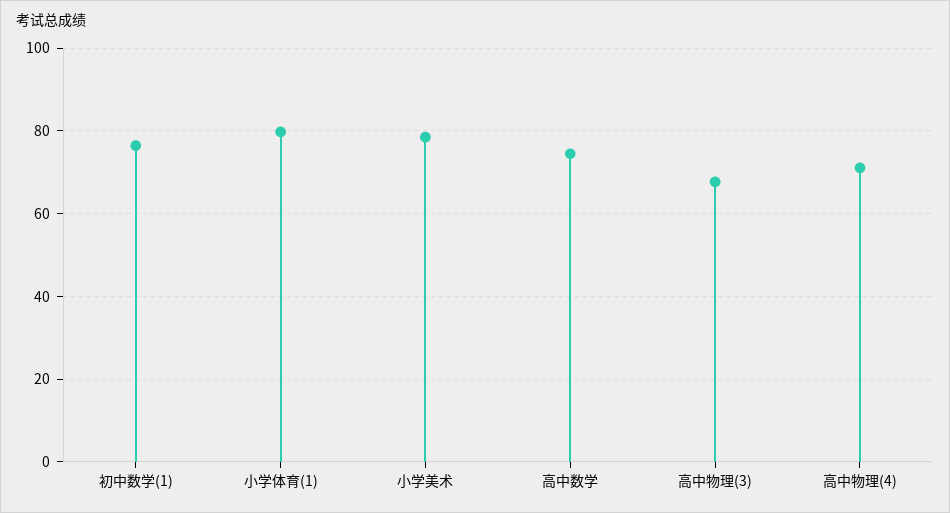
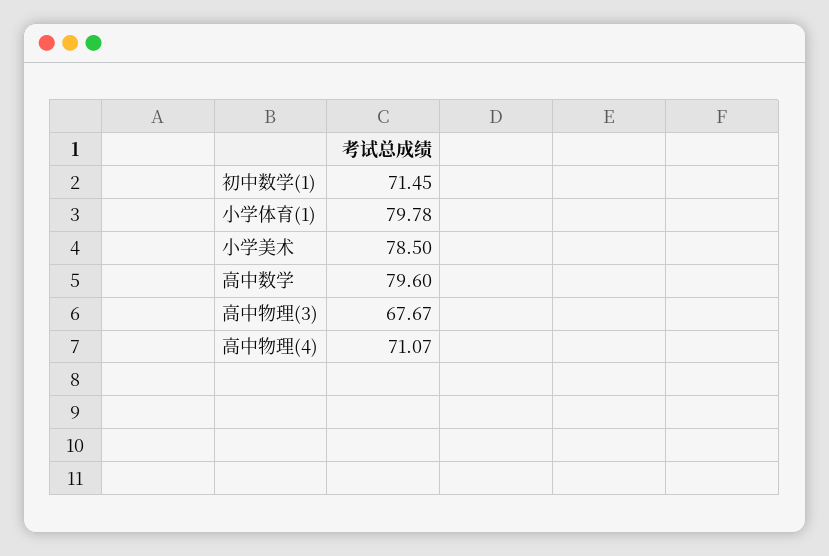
初中数学(1): 76 -> 71.45
高中数学: 74 -> 79.6

